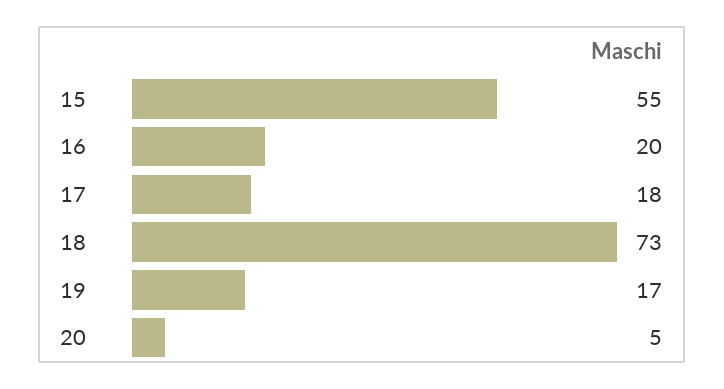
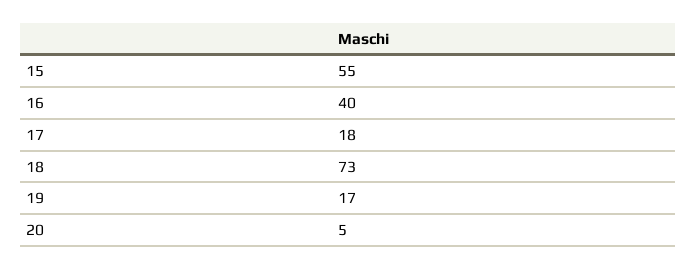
16: 20 -> 40

